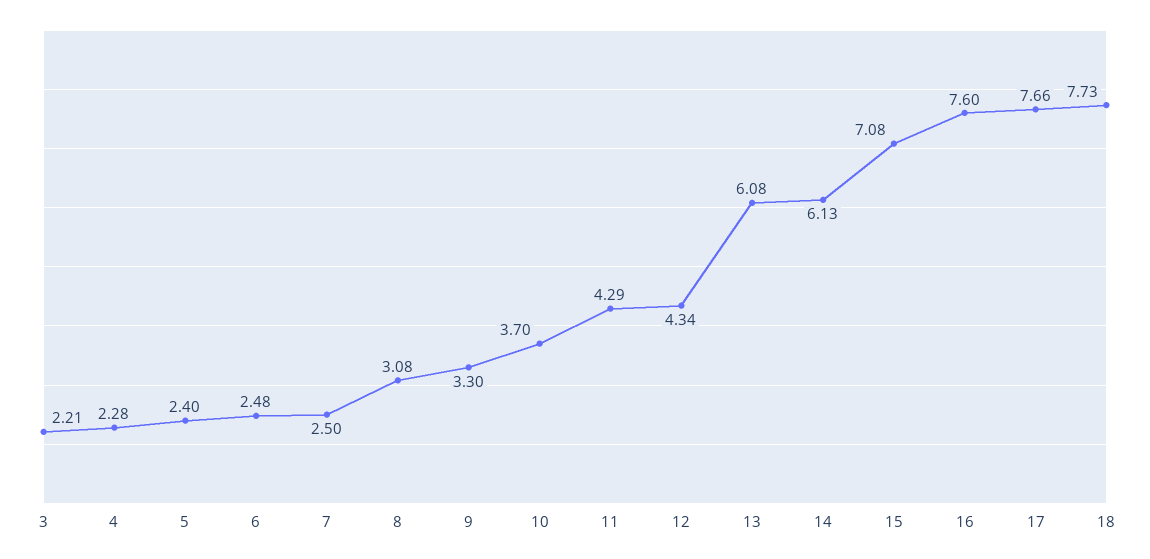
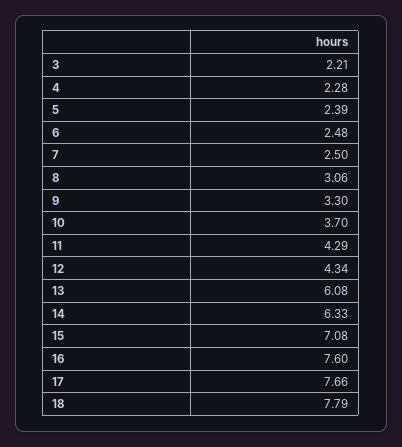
5: 2.4 -> 2.39
8: 3.08 -> 3.06
14: 6.13 -> 6.33
18: 7.73 -> 7.79

